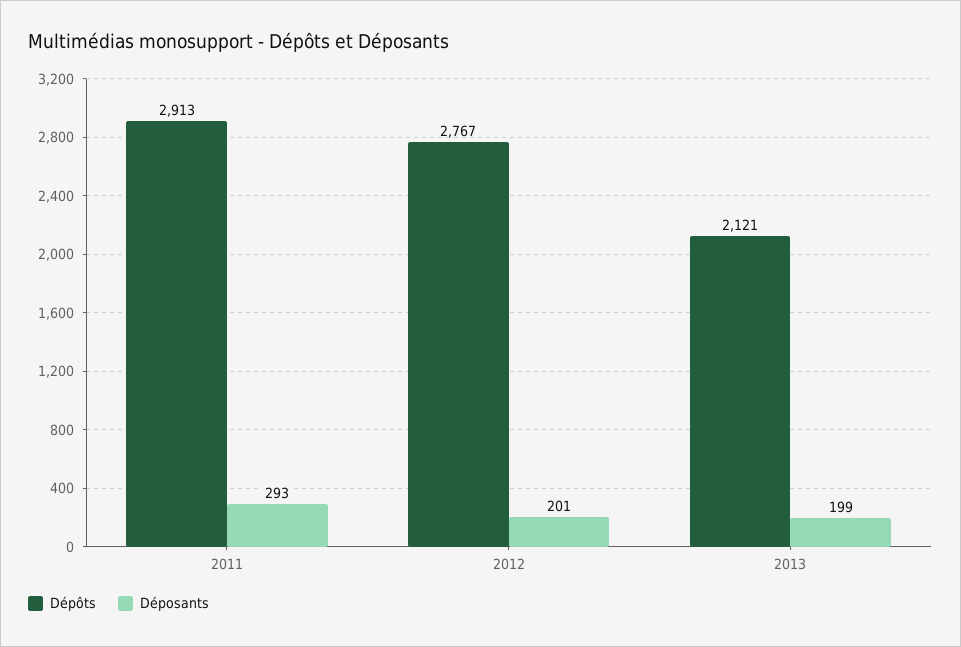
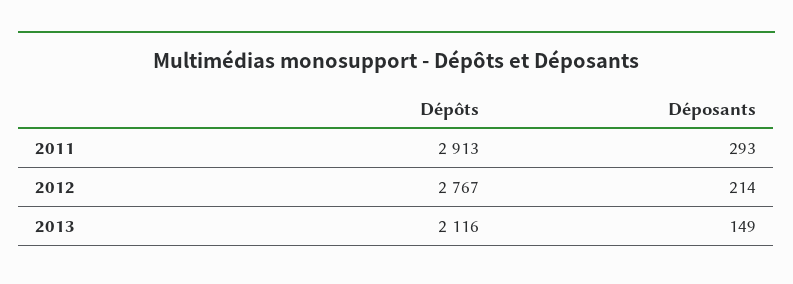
Déposants, 2012: 201 -> 214
Dépôts, 2013: 2121 -> 2116
Déposants, 2013: 199 -> 149

